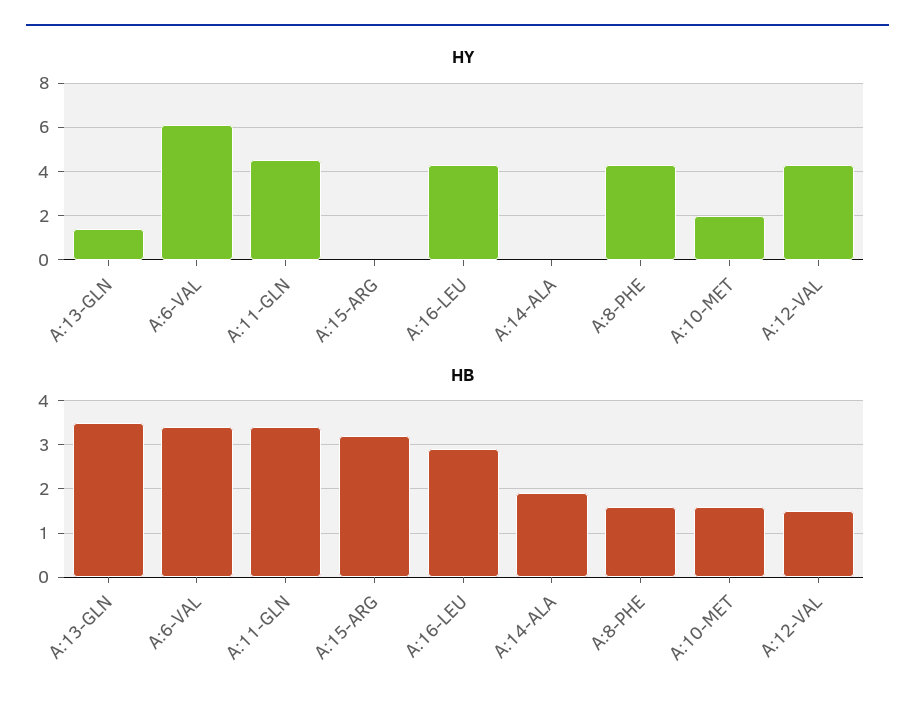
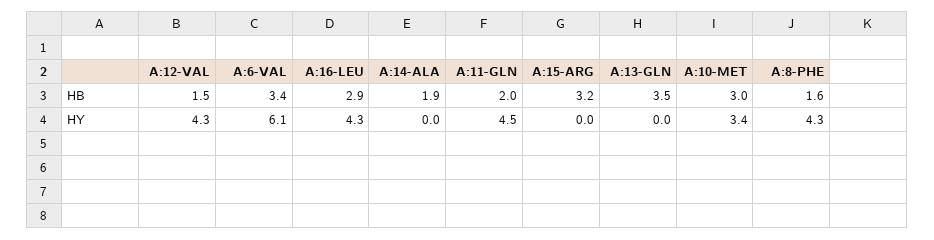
HY, A:13-GLN: 1.5 -> 0
HY, A:10-MET: 2 -> 3.4
HB, A:11-GLN: 3.5 -> 2
HB, A:10-MET: 1.5 -> 3

